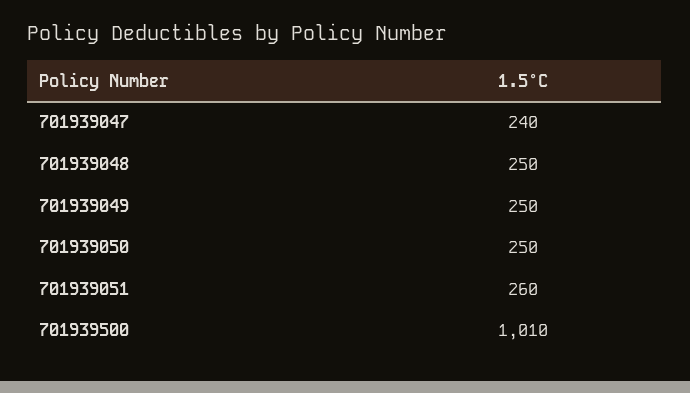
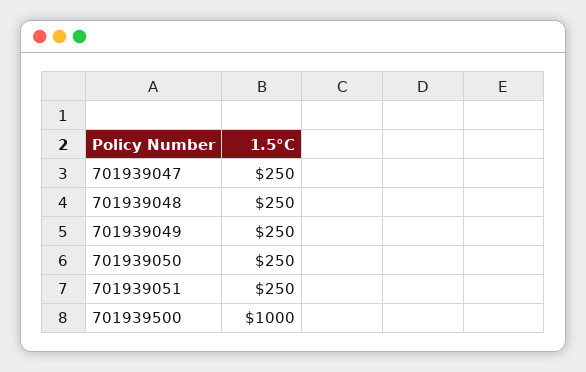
701939047: 240 -> 250
701939051: 260 -> 250
701939500: 1010 -> 1000

